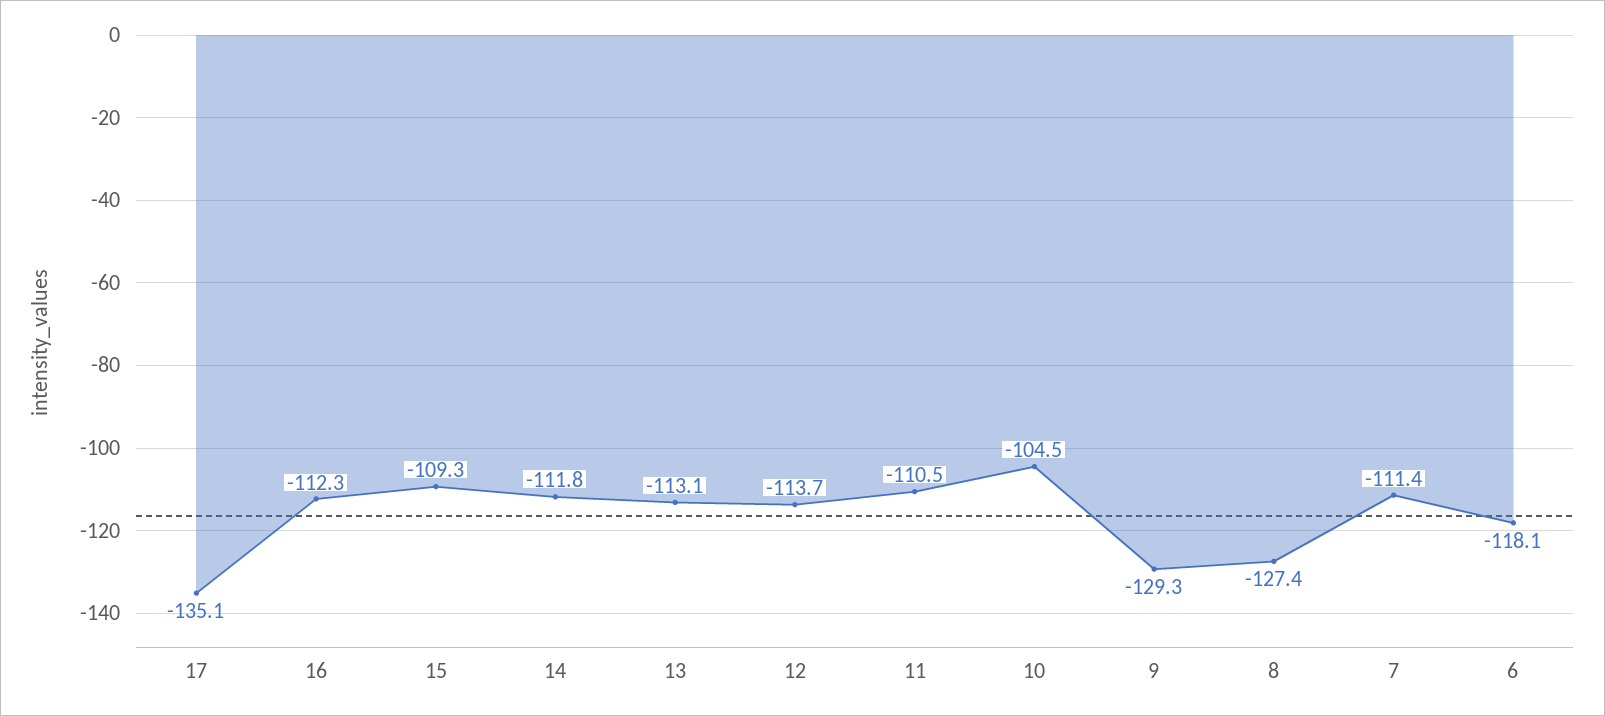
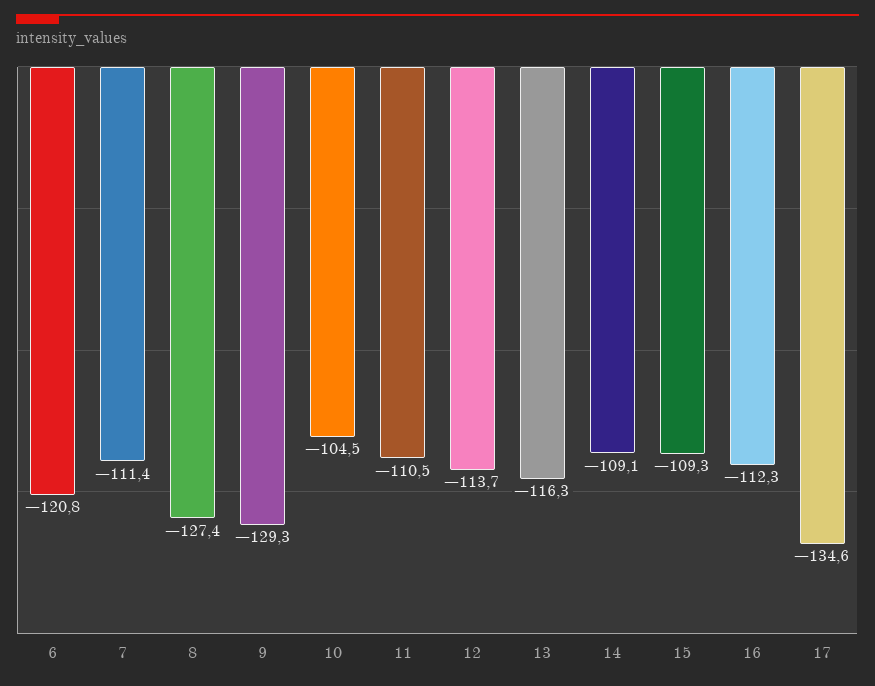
17: -135.1 -> -134.6
14: -111.8 -> -109.1
13: -113.1 -> -116.3
6: -118.1 -> -120.8

